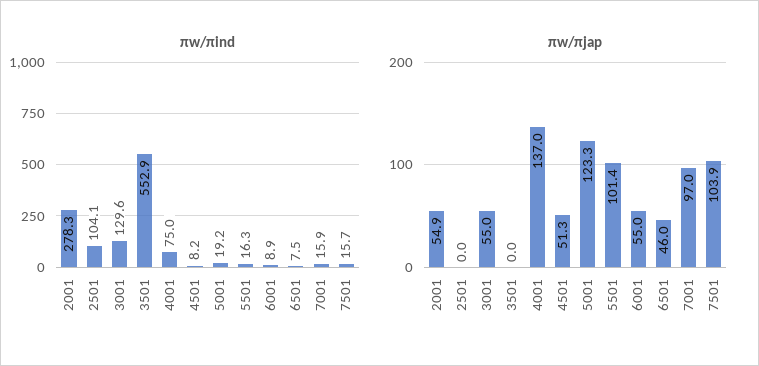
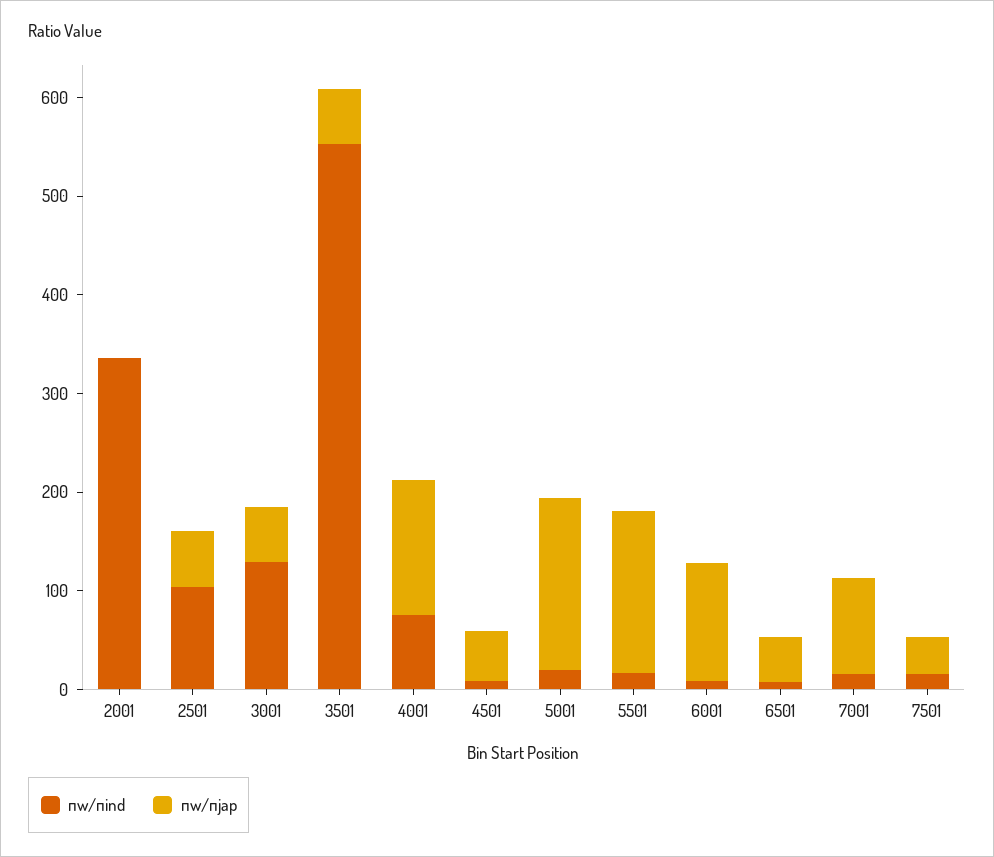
πw/πind, 2001: 278.3 -> 340
πw/πjap, 2001: 54.9 -> 0
πw/πjap, 2501: 0 -> 60
πw/πjap, 3501: 0 -> 60
πw/πjap, 5001: 123.3 -> 180
πw/πjap, 5501: 101.4 -> 160
πw/πjap, 6001: 55 -> 120
πw/πjap, 7501: 103.9 -> 40

